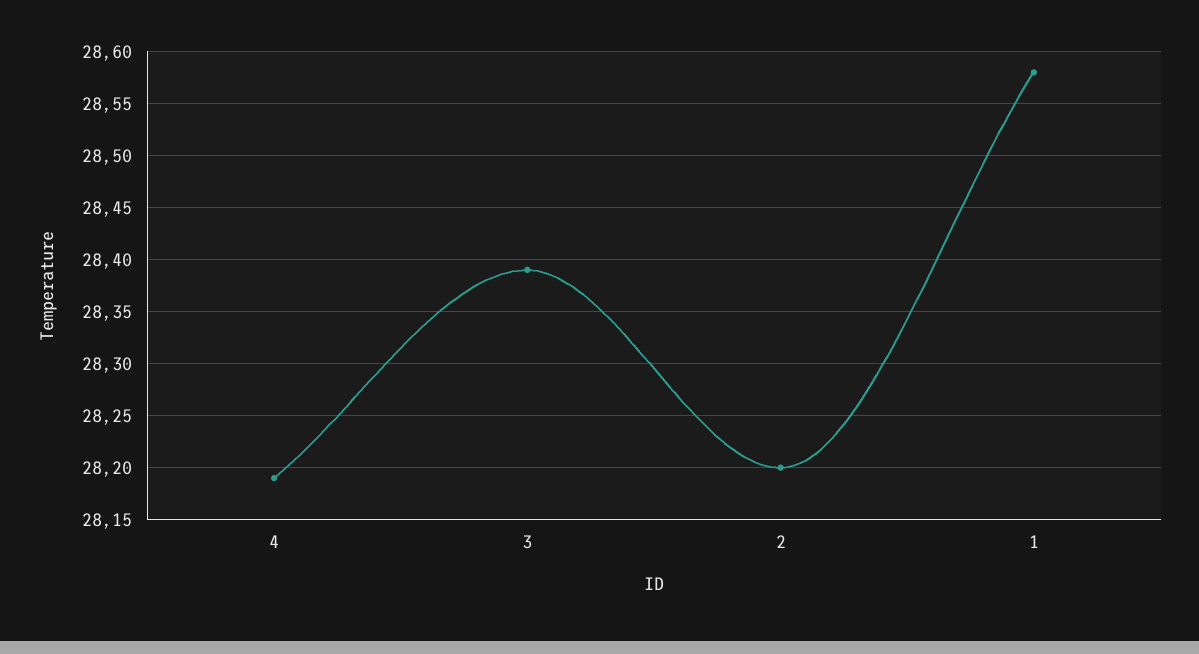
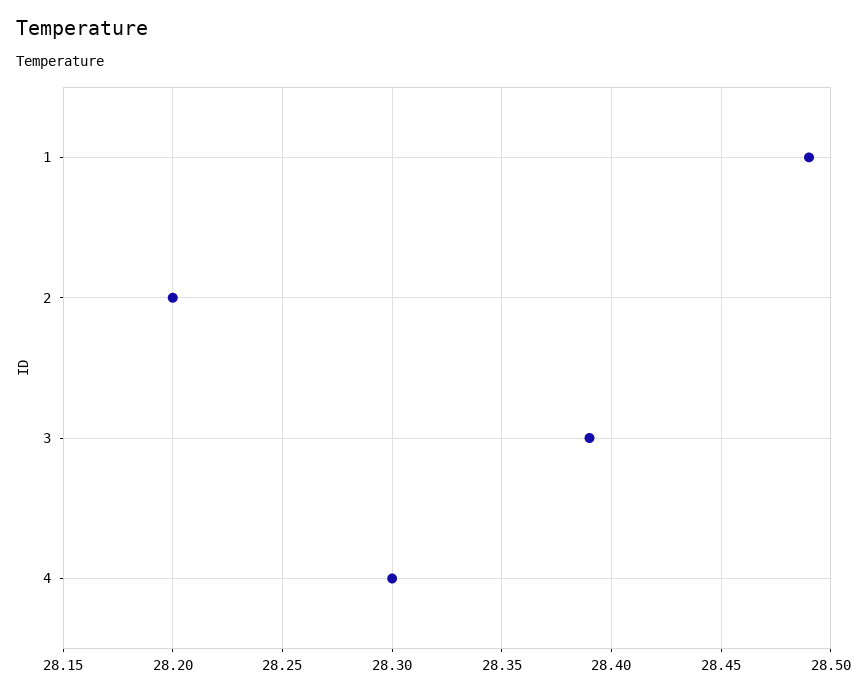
4: 28.19 -> 28.3
1: 28.58 -> 28.49

